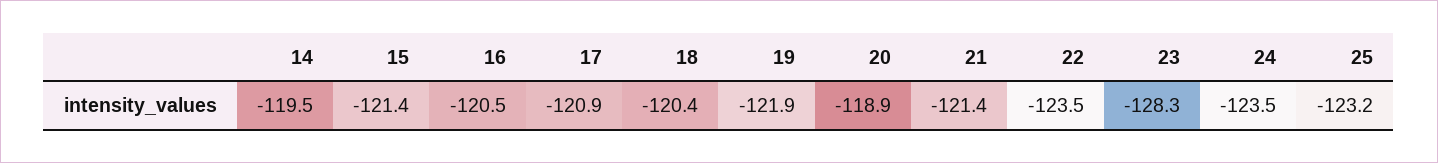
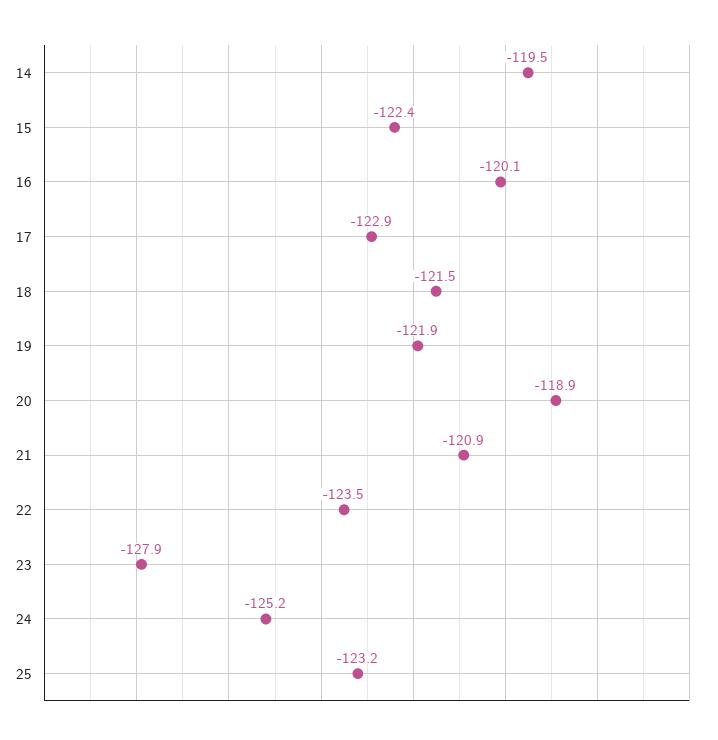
15: -121.4 -> -122.4
16: -120.5 -> -120.1
17: -120.9 -> -122.9
18: -120.4 -> -121.5
21: -121.4 -> -120.9
23: -128.3 -> -127.9
24: -123.5 -> -125.2

